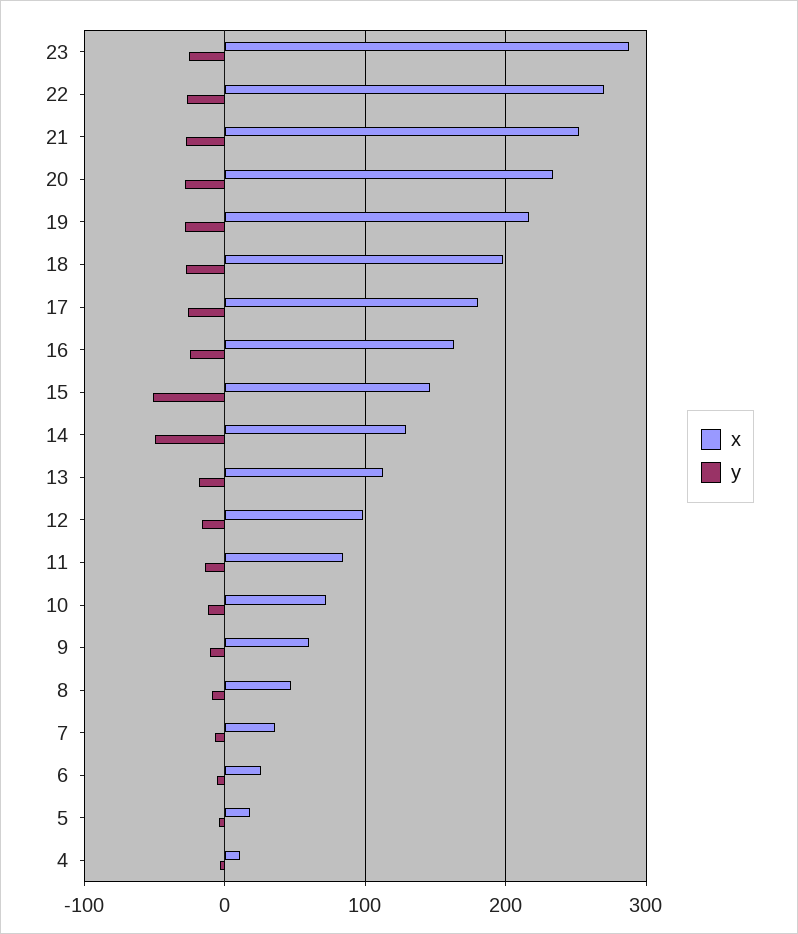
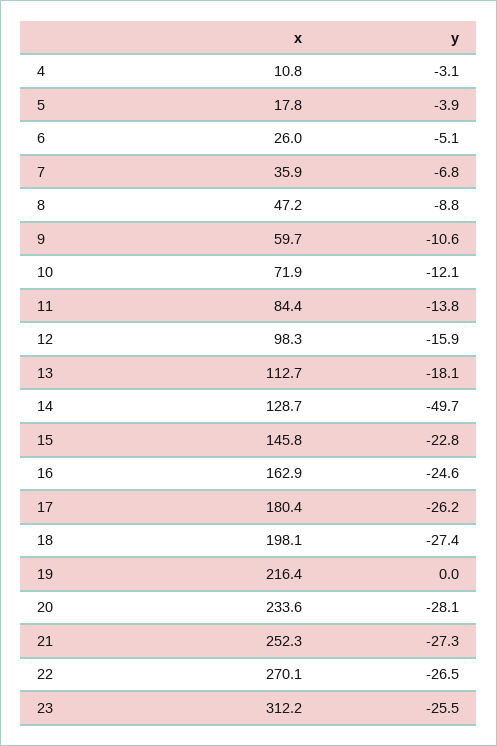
x, 23: 290 -> 312.2
y, 19: -30 -> 0
y, 15: -50 -> -22.8

